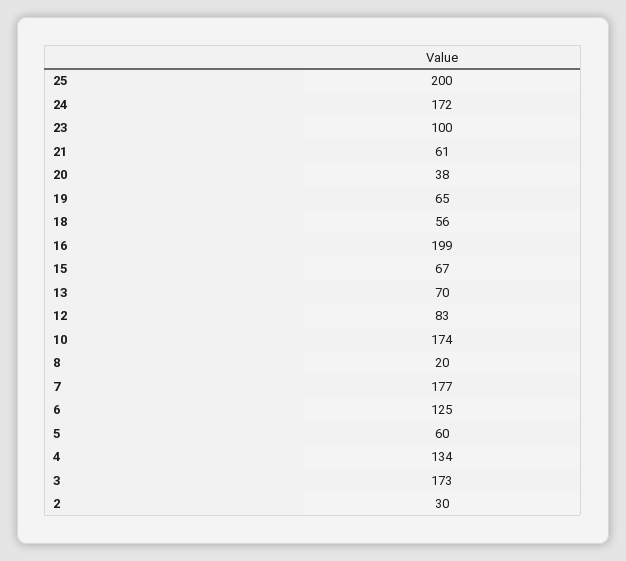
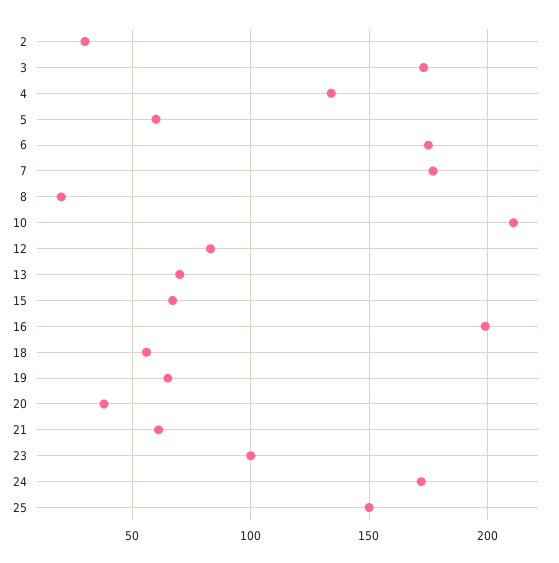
25: 200 -> 150
10: 174 -> 210
6: 125 -> 175

